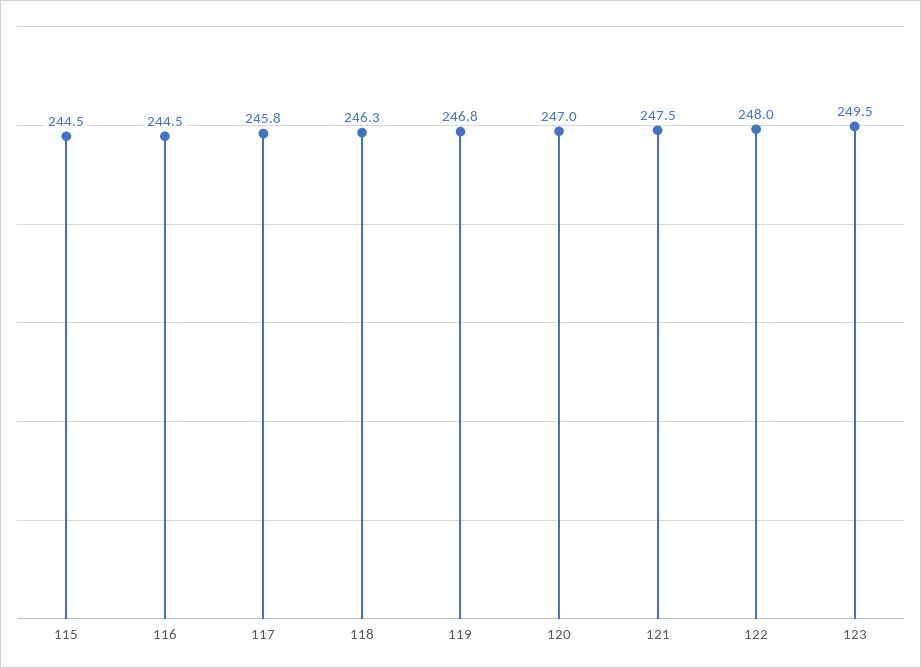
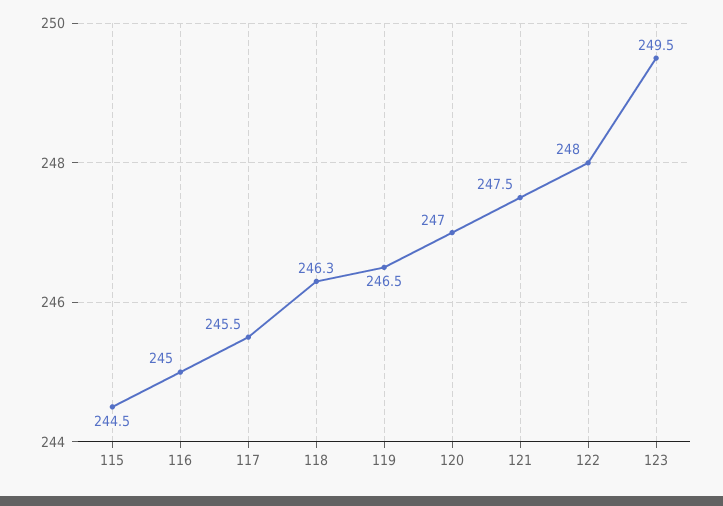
116: 244.5 -> 245
117: 245.8 -> 245.5
119: 246.8 -> 246.5

